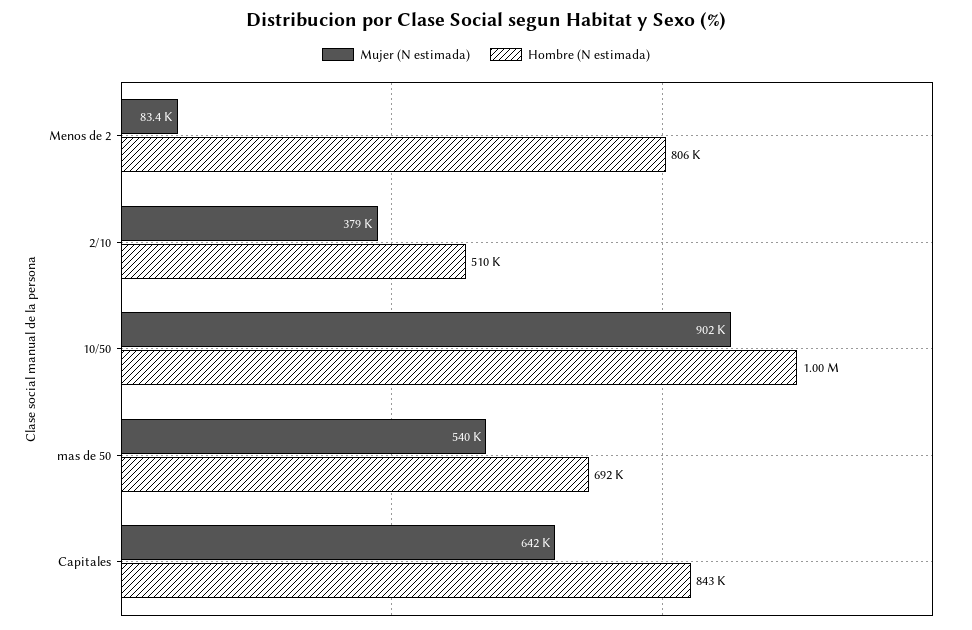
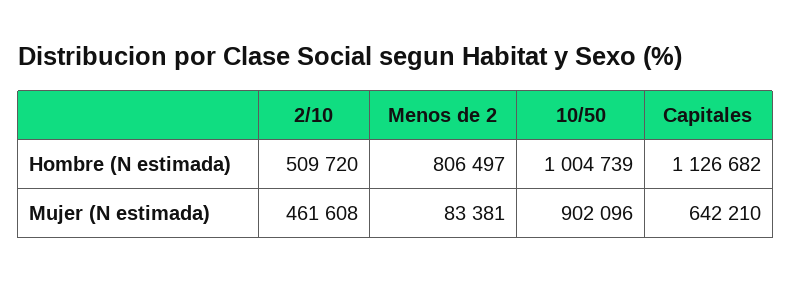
Mujer (N estimada), 2/10: 379000 -> 461608
Mujer (N estimada), mas de 50: 540000 -> none
Hombre (N estimada), mas de 50: 692000 -> none
Hombre (N estimada), Capitales: 843000 -> 1126682

